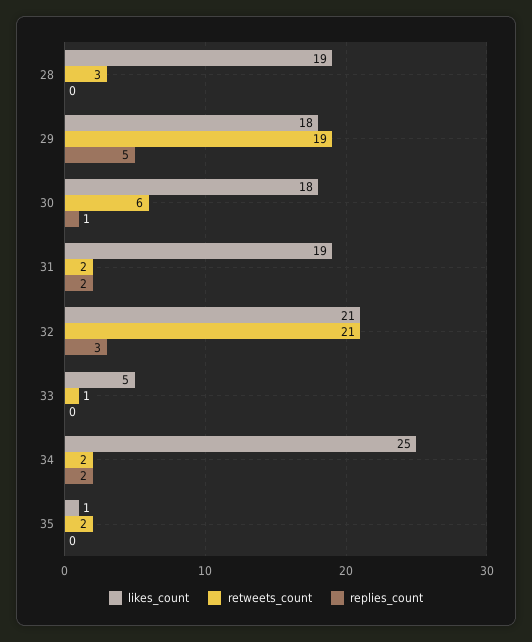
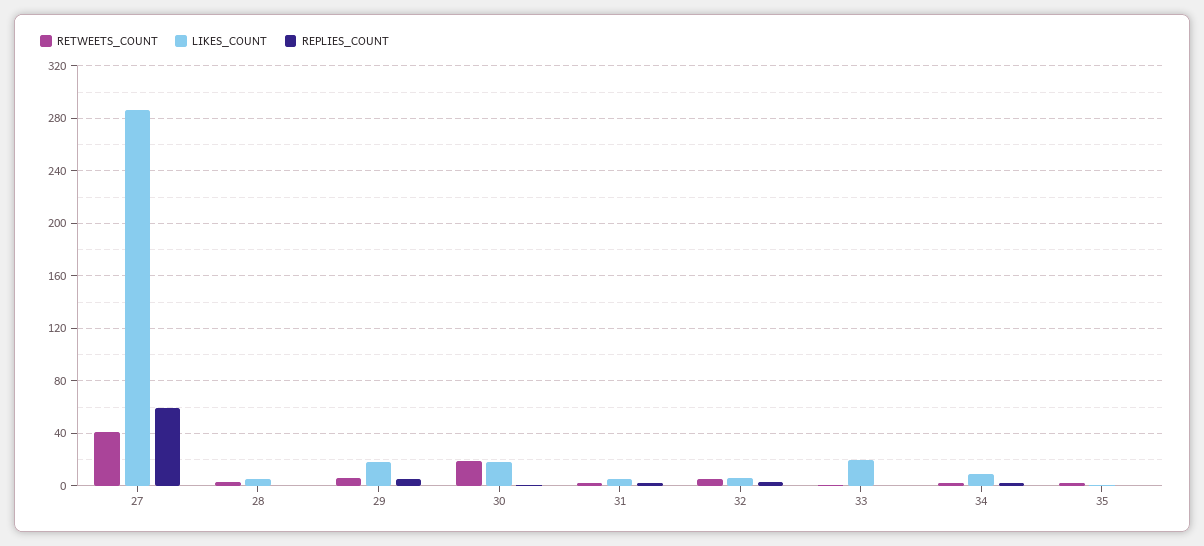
likes_count, 28: 19 -> 5
retweets_count, 29: 19 -> 5
retweets_count, 30: 6 -> 20
likes_count, 31: 19 -> 5
likes_count, 32: 21 -> 5
retweets_count, 32: 21 -> 5
likes_count, 33: 5 -> 20
likes_count, 34: 25 -> 10
retweets_count, 27: none -> 40
likes_count, 27: none -> 285
replies_count, 27: none -> 60

